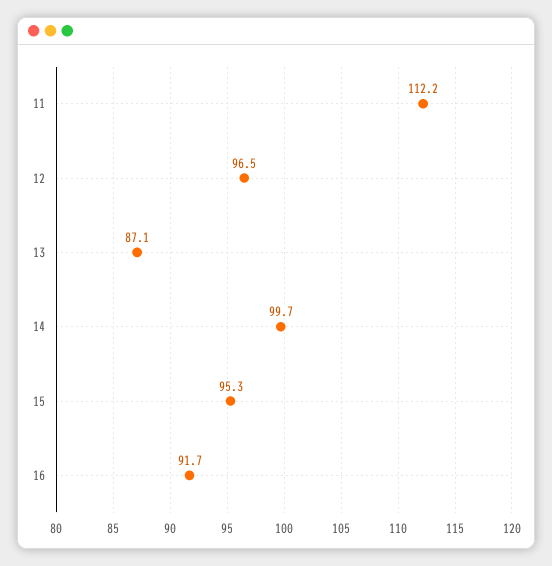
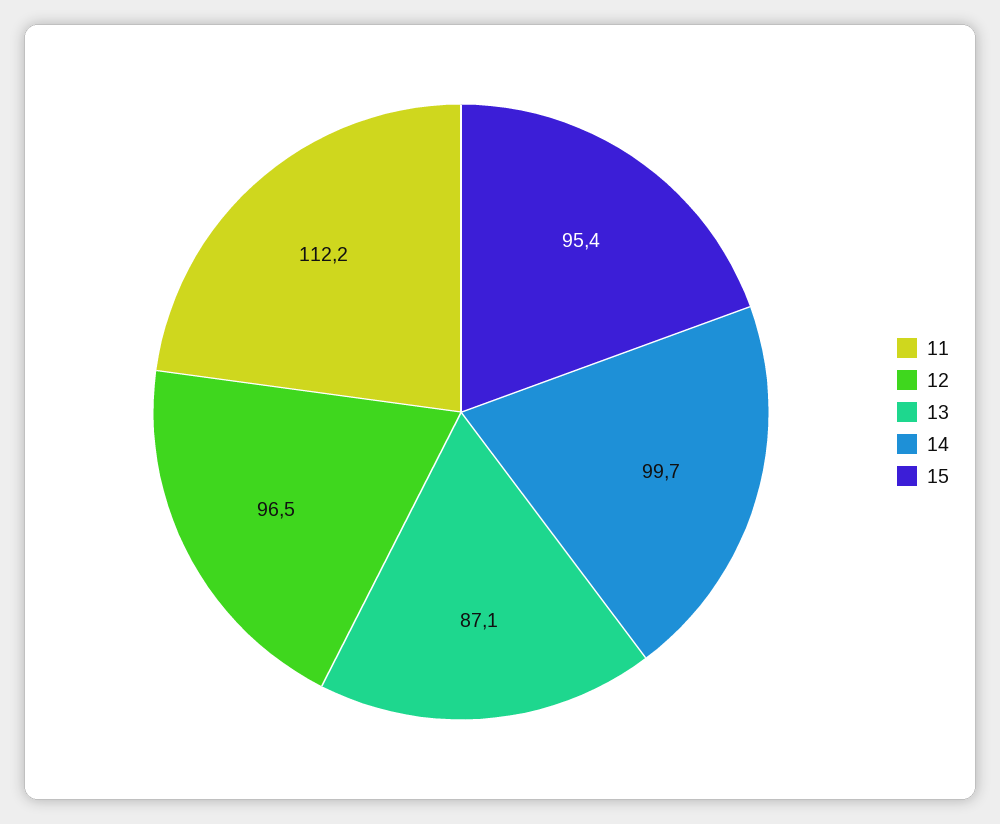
15: 95.3 -> 95.4
16: 91.7 -> none

